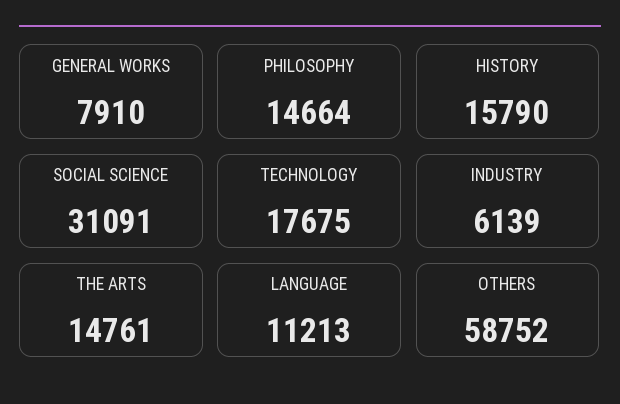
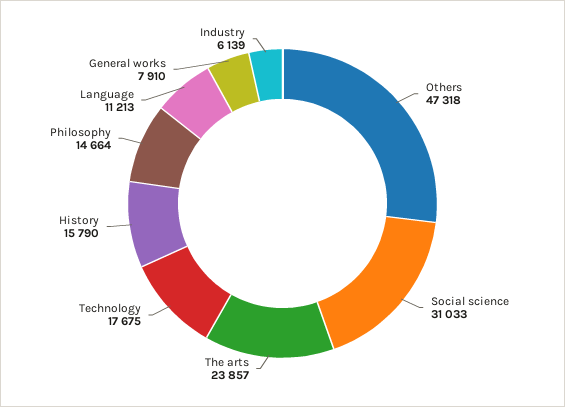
SOCIAL SCIENCE: 31091 -> 31033
THE ARTS: 14761 -> 23857
OTHERS: 58752 -> 47318

